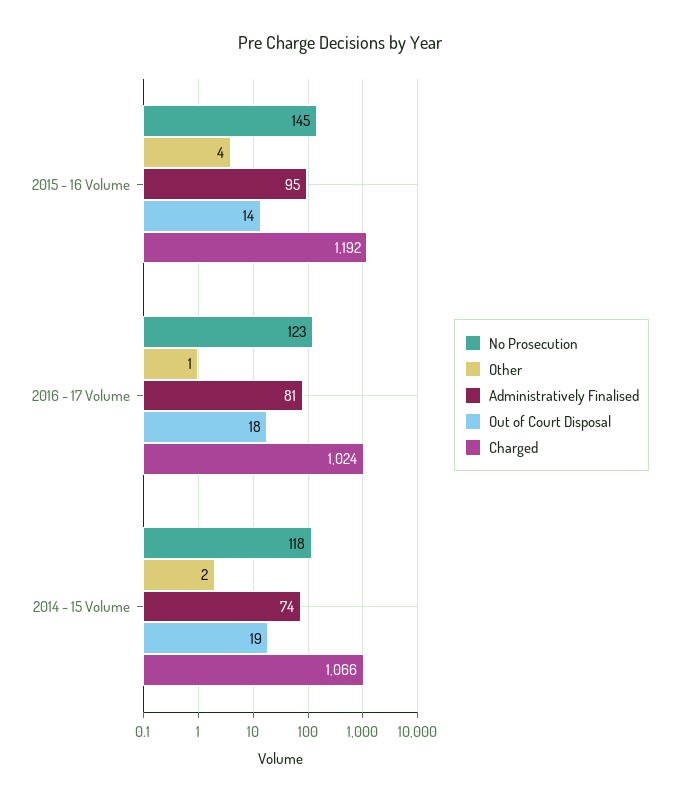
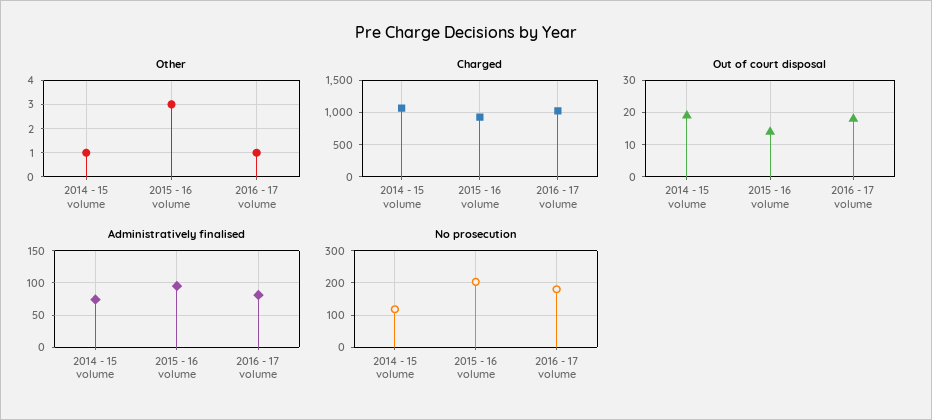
No Prosecution, 2015 - 16 Volume: 145 -> 200
Other, 2015 - 16 Volume: 4 -> 3
Charged, 2015 - 16 Volume: 1192 -> 900
No Prosecution, 2016 - 17 Volume: 123 -> 180
Other, 2014 - 15 Volume: 2 -> 1

